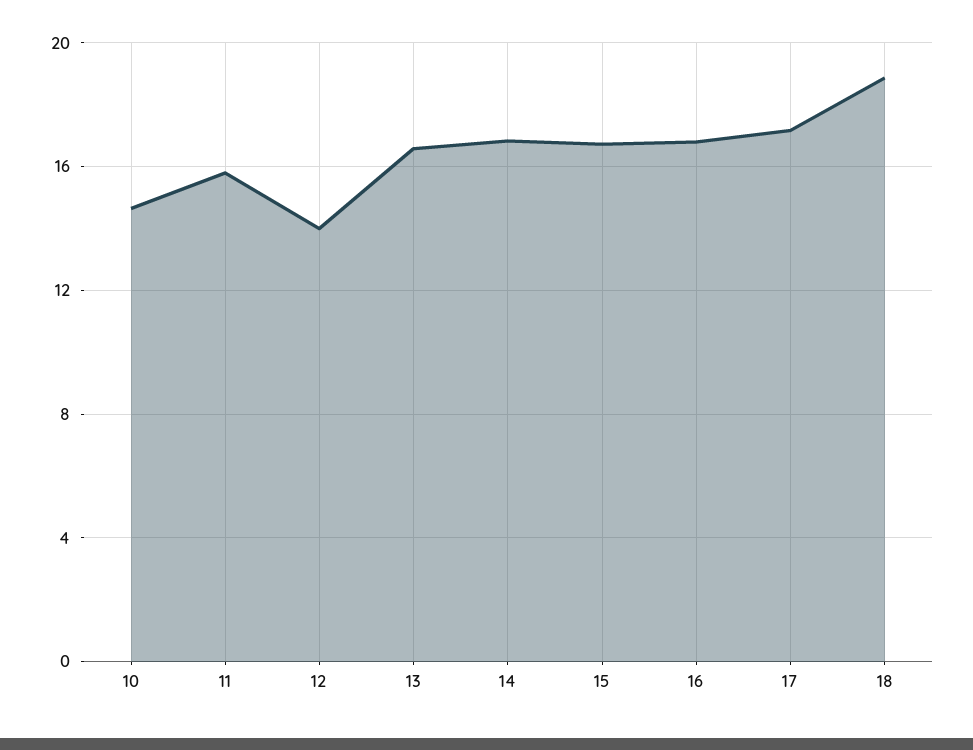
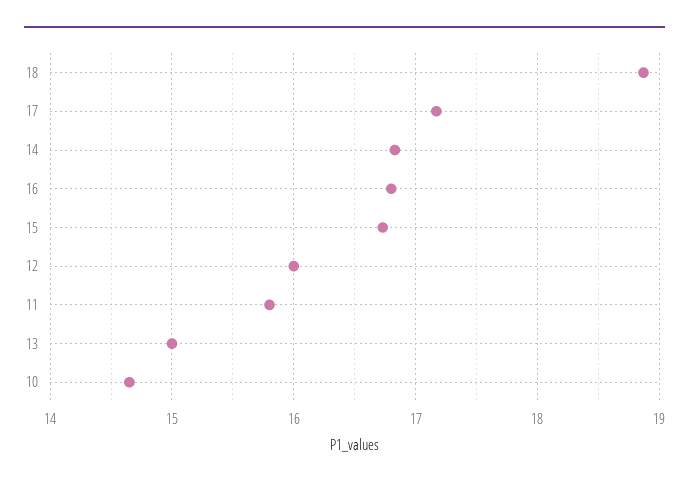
12: 14 -> 16
13: 16.5 -> 15

